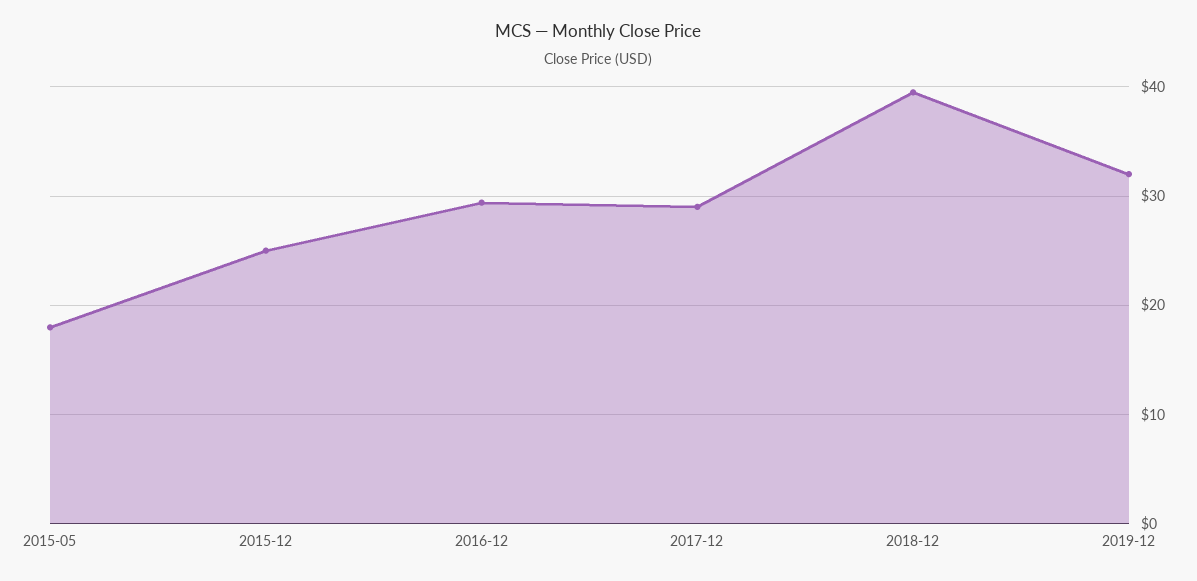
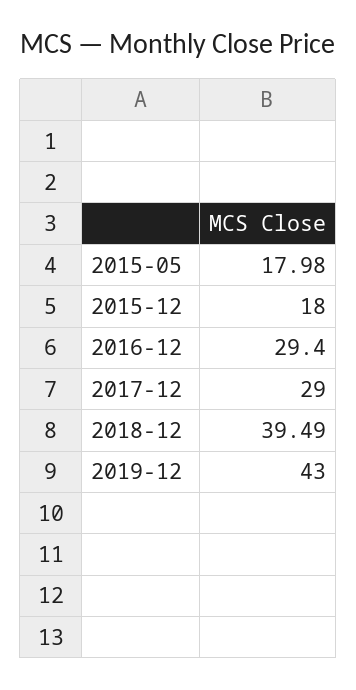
2015-12: 25 -> 18
2019-12: 32 -> 43

